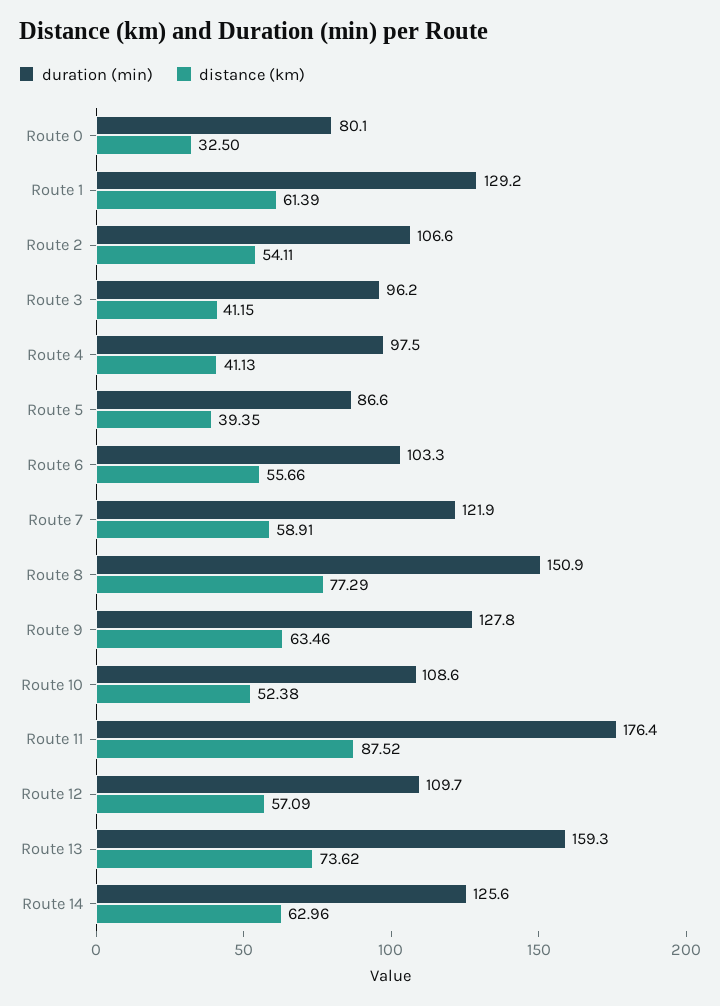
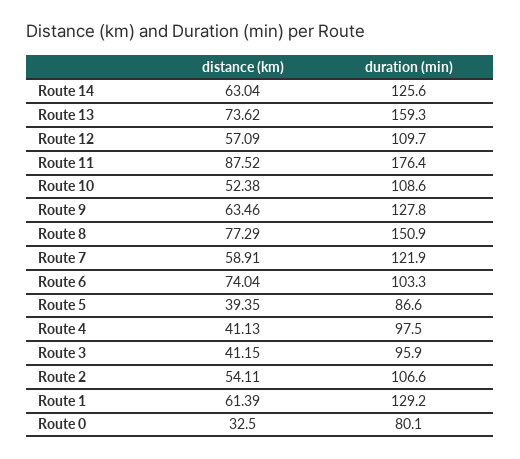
duration (min), Route 3: 96.2 -> 95.9
distance (km), Route 6: 55.66 -> 74.04
distance (km), Route 14: 62.96 -> 63.04

